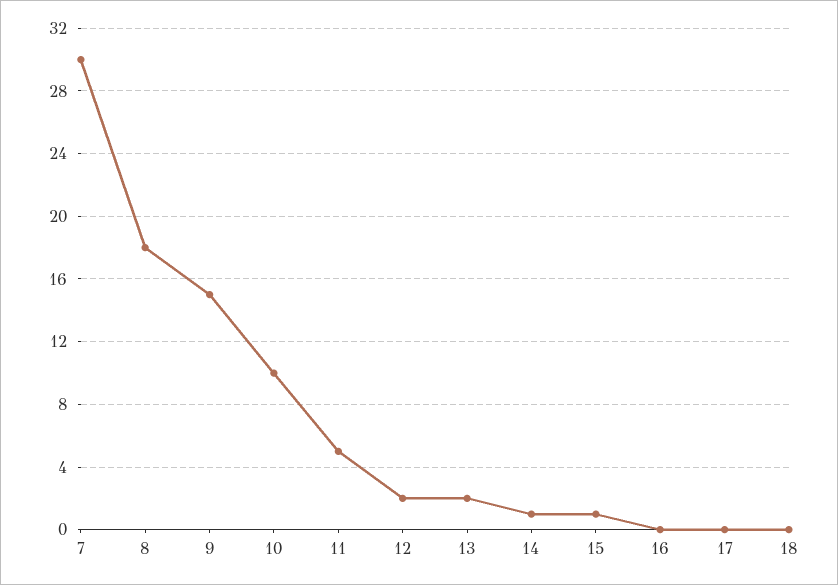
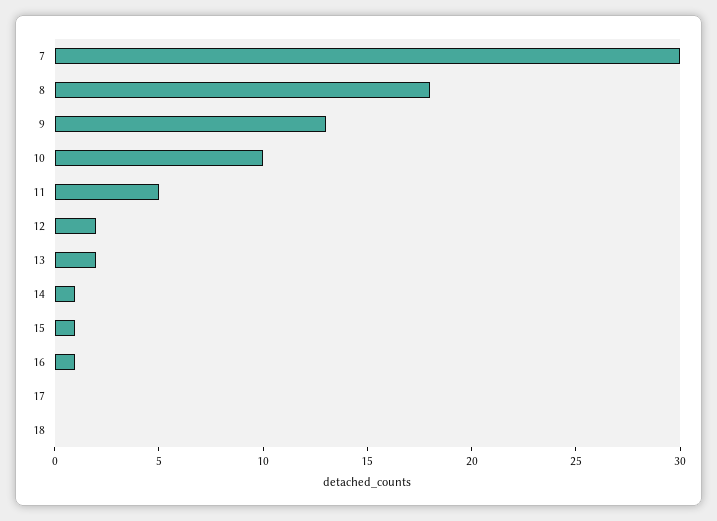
9: 15 -> 13
16: 0 -> 1

